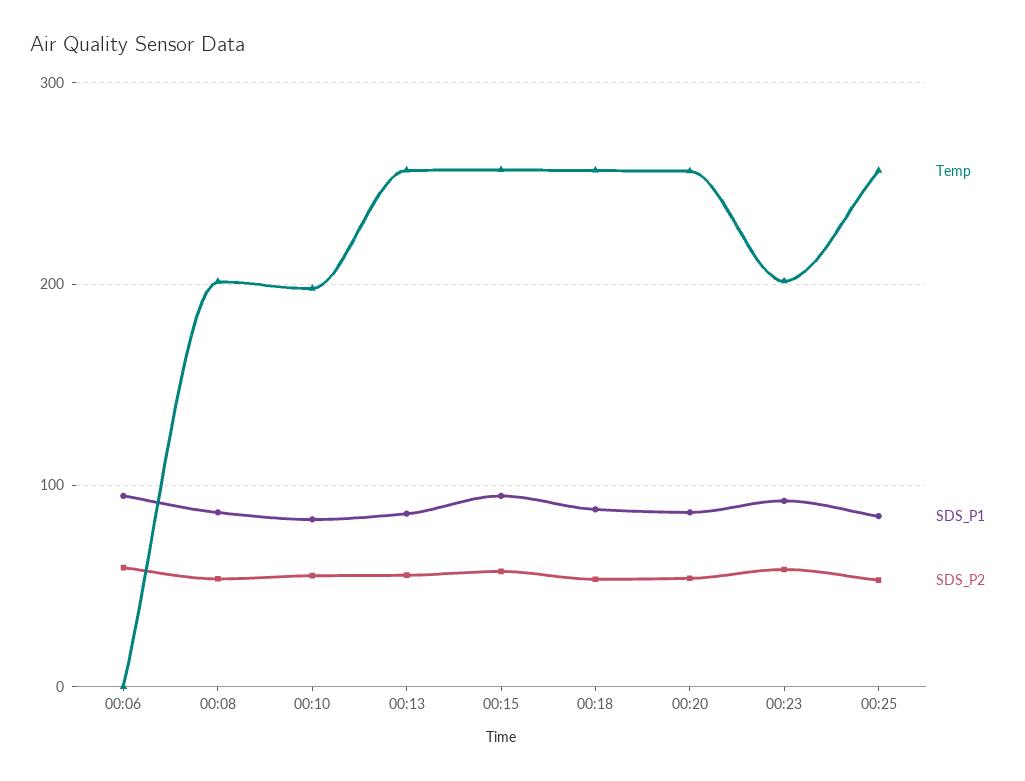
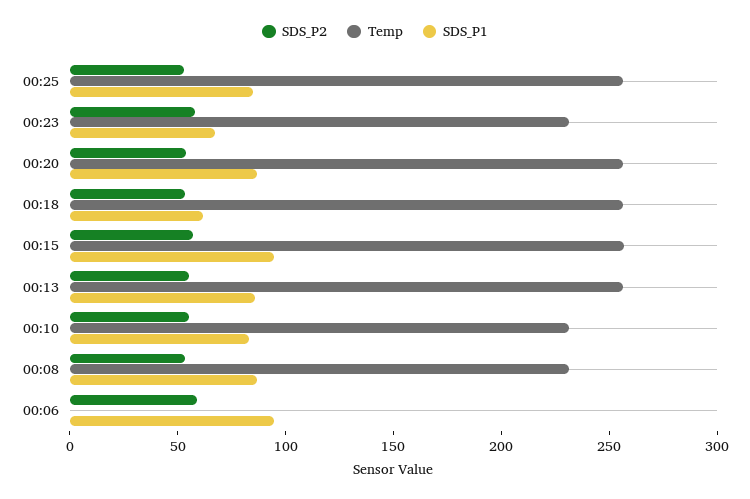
Temp, 00:08: 200 -> 230
Temp, 00:10: 200 -> 230
SDS_P1, 00:18: 90 -> 60
Temp, 00:23: 200 -> 230
SDS_P1, 00:23: 90 -> 70

